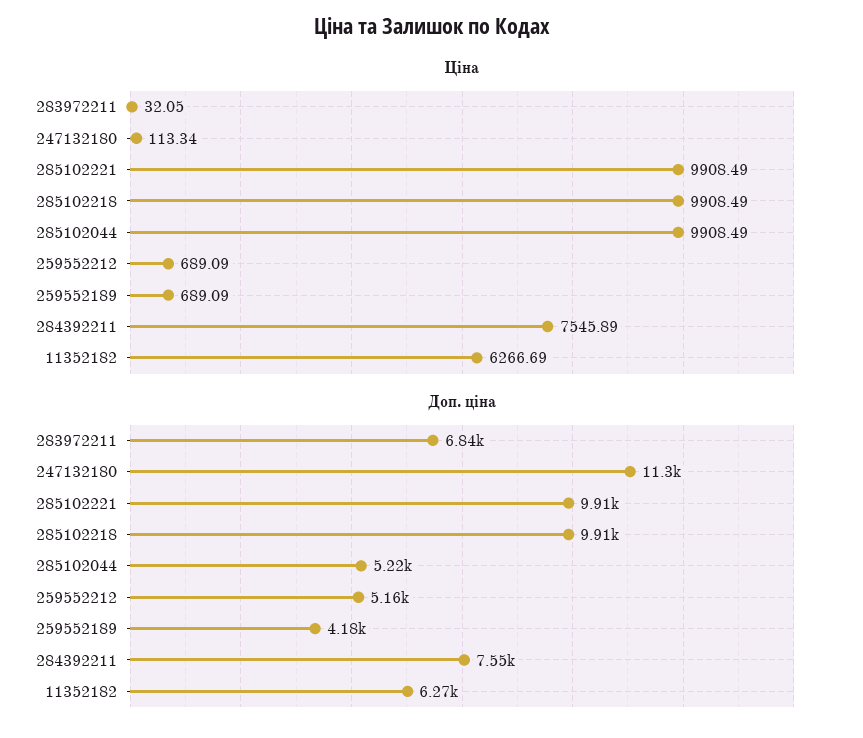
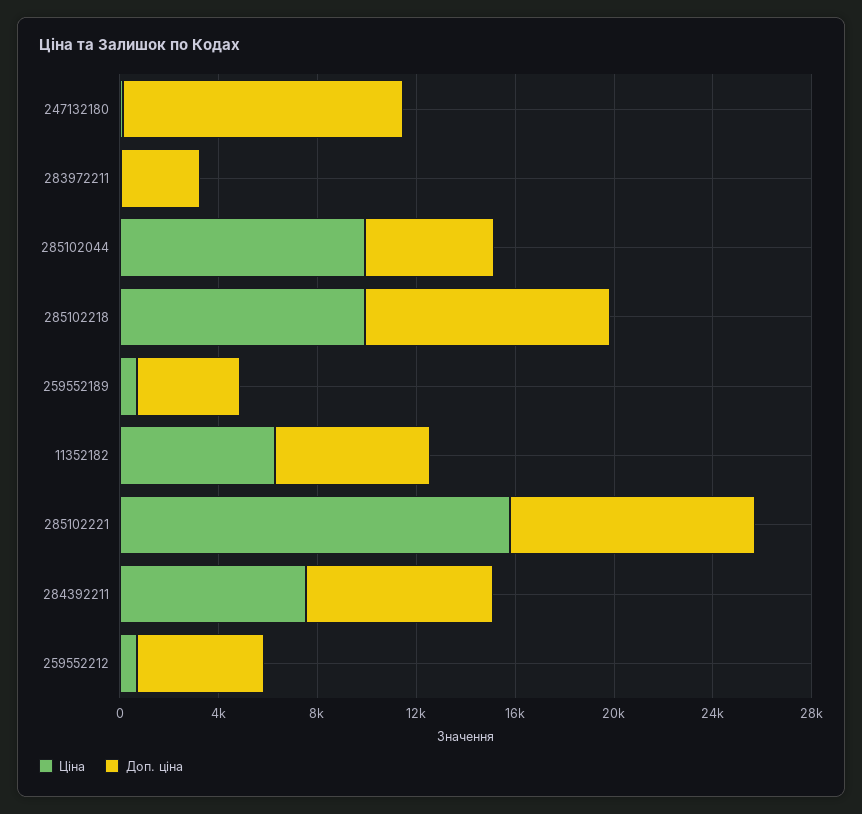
Ціна, 285102221: 9908.49 -> 16000
Доп. ціна, 283972211: 6840 -> 3000

